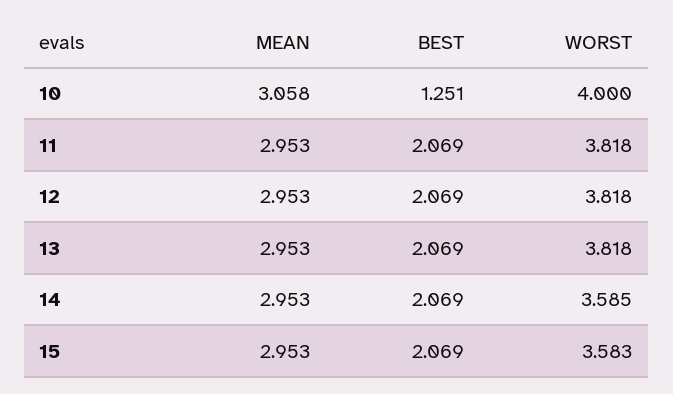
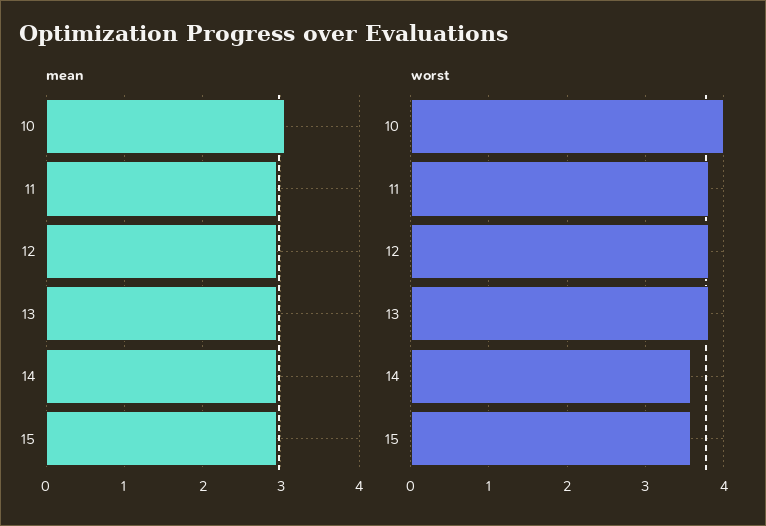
BEST, 10: 1.251 -> none
BEST, 11: 2.069 -> none
BEST, 12: 2.069 -> none
BEST, 13: 2.069 -> none
BEST, 14: 2.069 -> none
BEST, 15: 2.069 -> none

